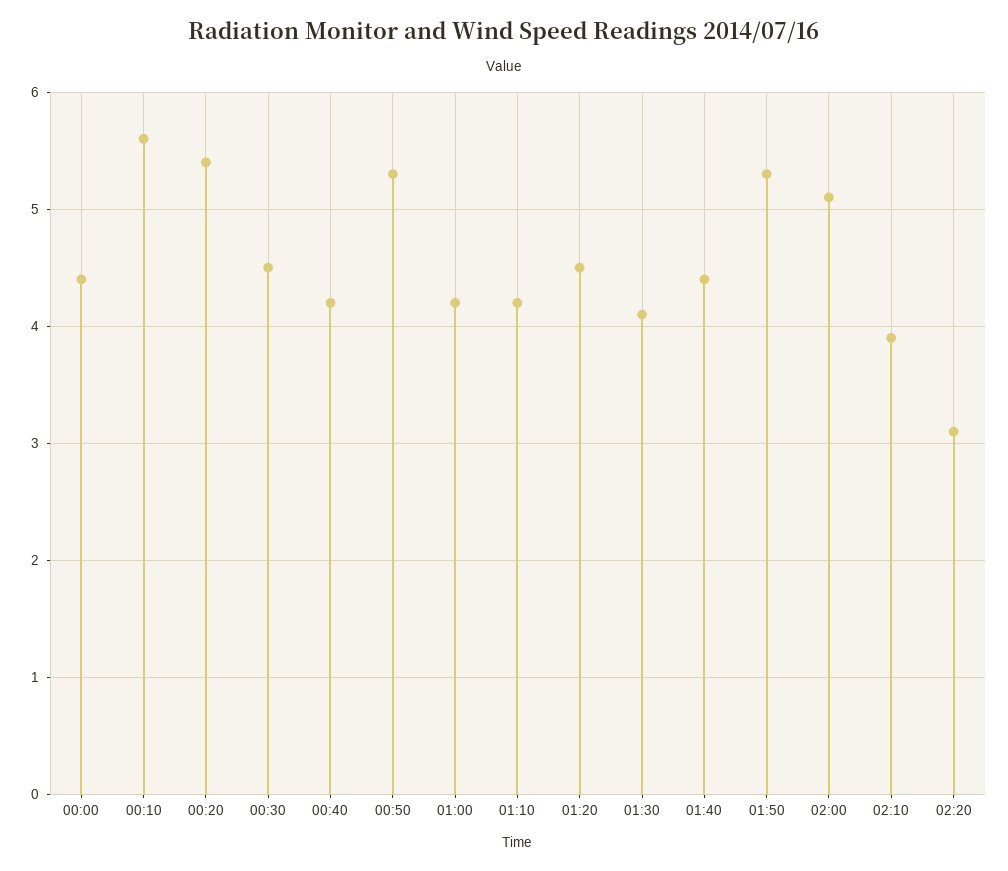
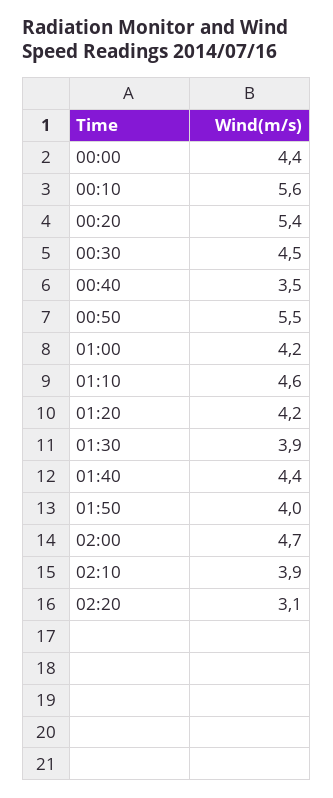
00:40: 4.2 -> 3.5
00:50: 5.3 -> 5.5
01:10: 4.2 -> 4.6
01:20: 4.5 -> 4.2
01:30: 4.1 -> 3.9
01:50: 5.3 -> 4
02:00: 5.1 -> 4.7

